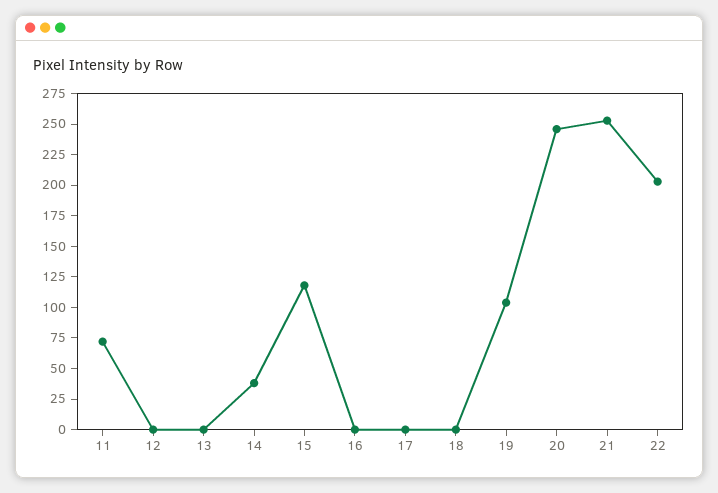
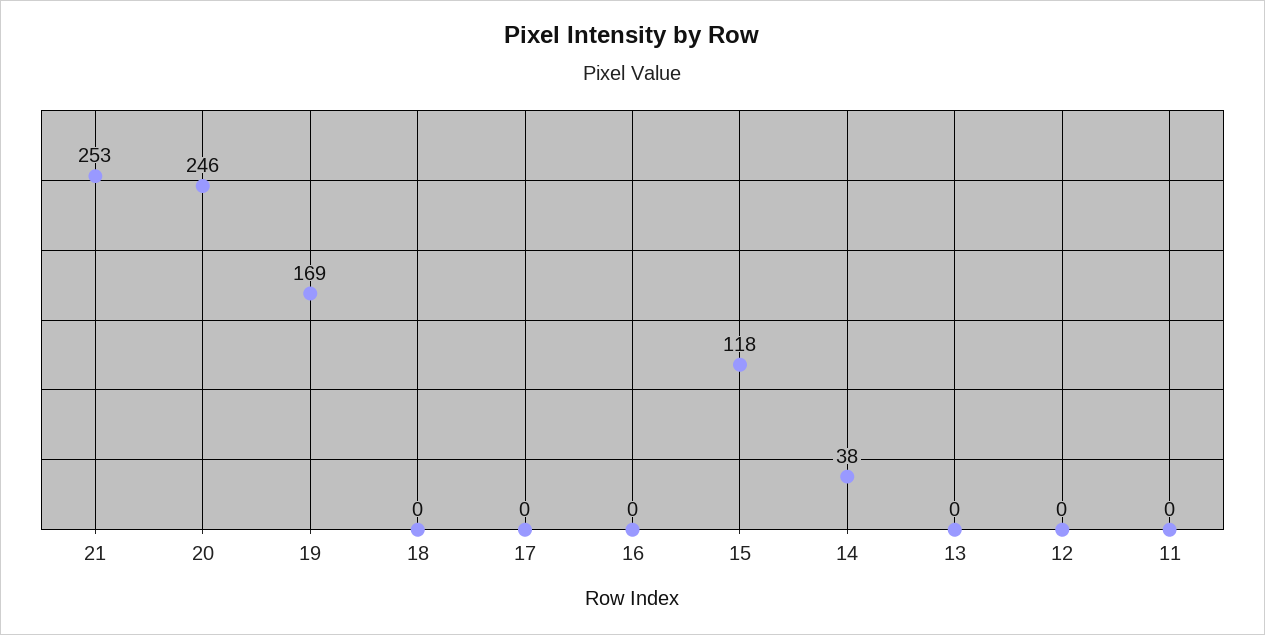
11: 75 -> 0
19: 100 -> 169
22: 200 -> none

